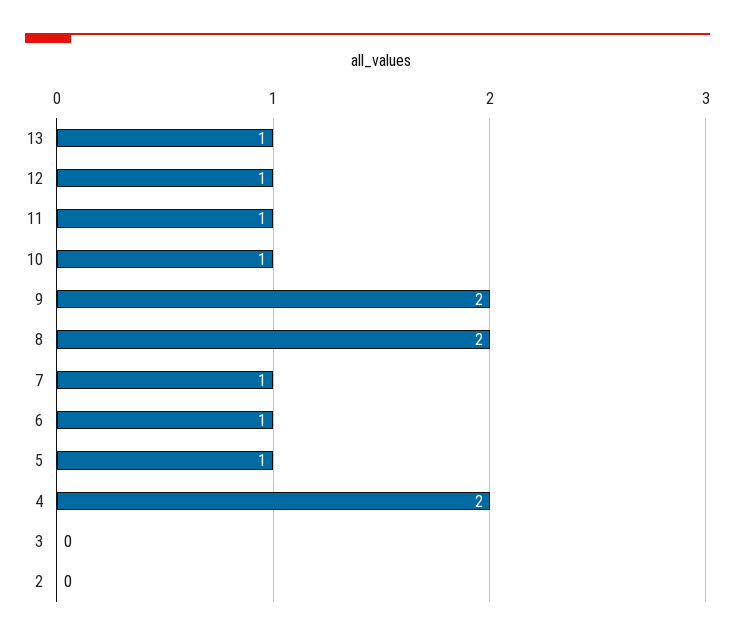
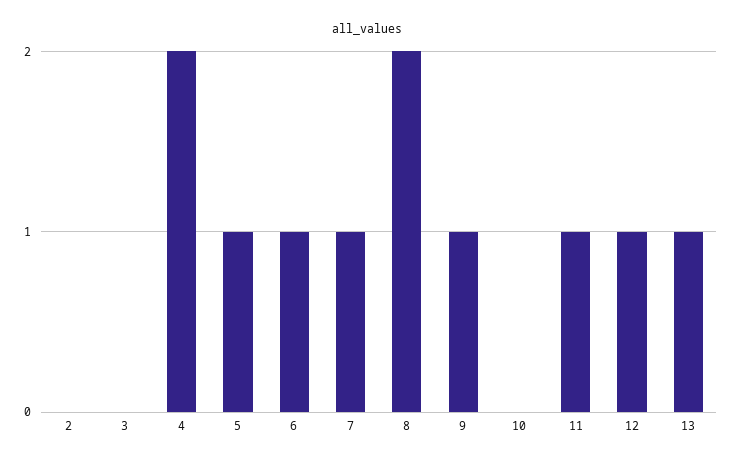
10: 1 -> 0
9: 2 -> 1

